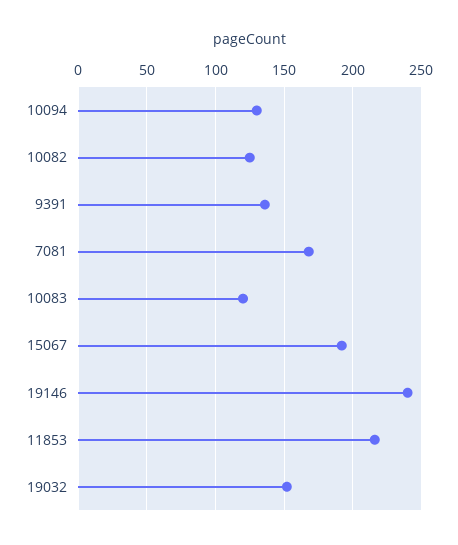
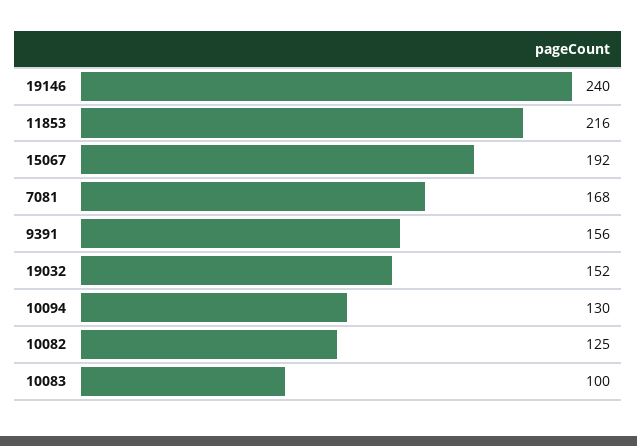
9391: 135 -> 156
10083: 120 -> 100

